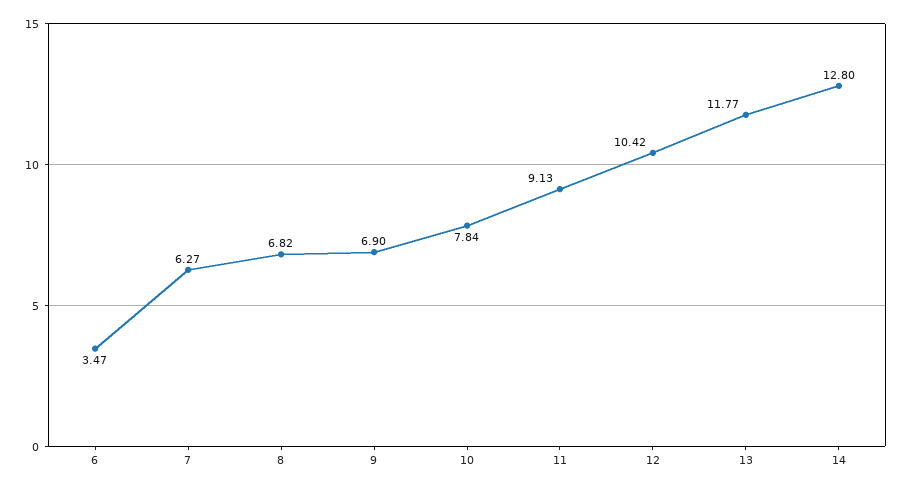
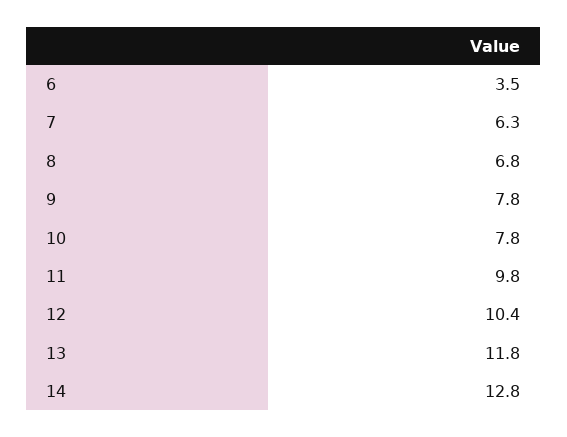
9: 6.9 -> 7.8
11: 9.13 -> 9.8

